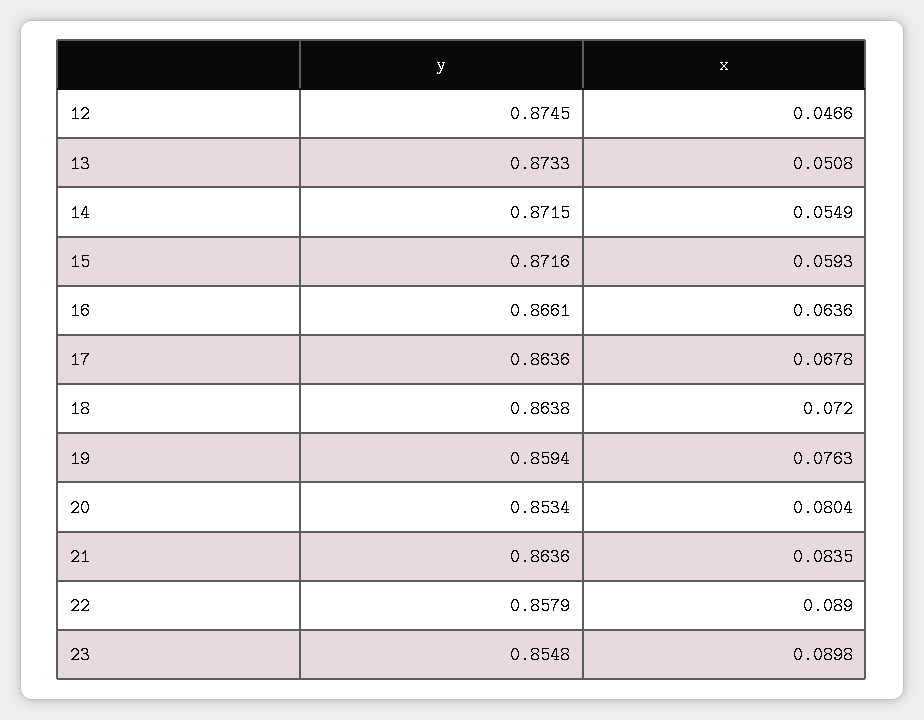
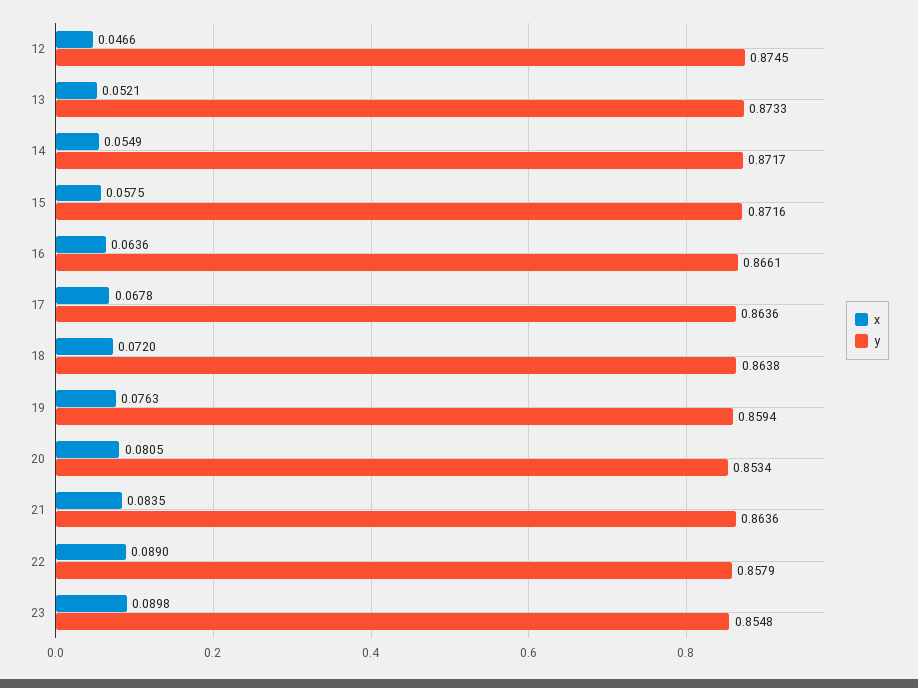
x, 13: 0.0508 -> 0.0521
y, 14: 0.8715 -> 0.8717
x, 15: 0.0593 -> 0.0575
x, 20: 0.0804 -> 0.0805

